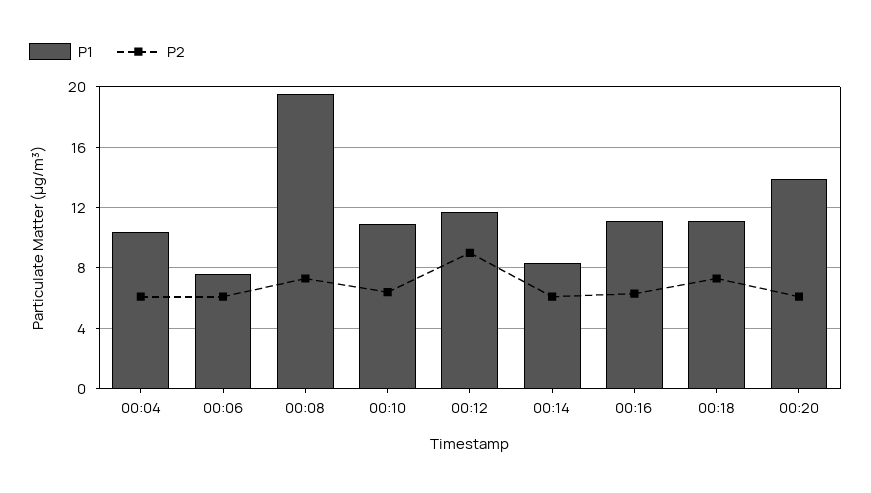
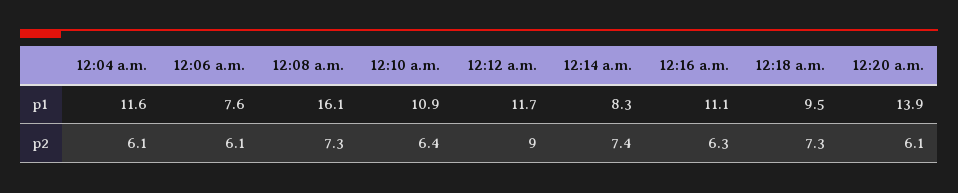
P1, 00:04: 10.5 -> 11.6
P1, 00:08: 19.5 -> 16.1
P2, 00:14: 6 -> 7.4
P1, 00:18: 11 -> 9.5

